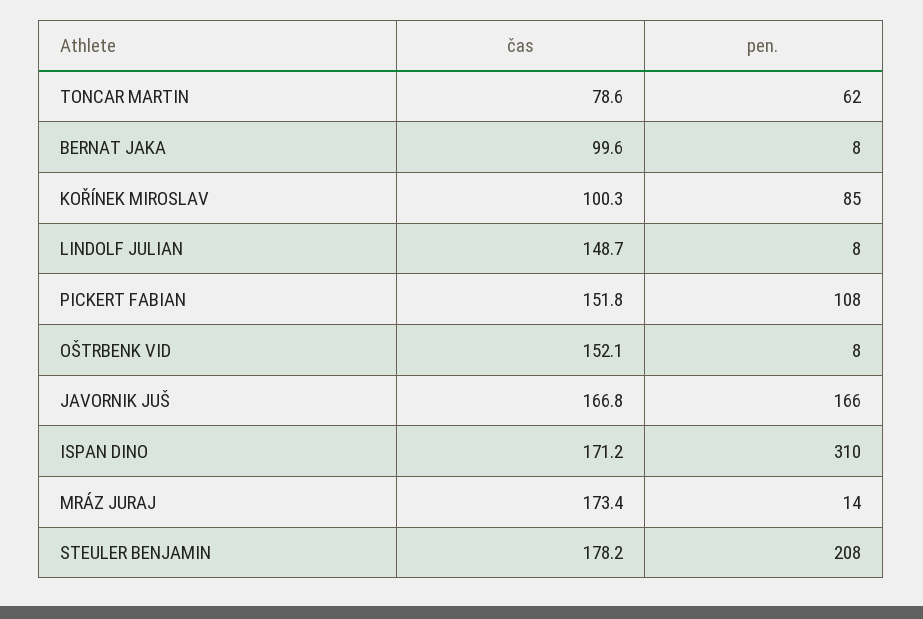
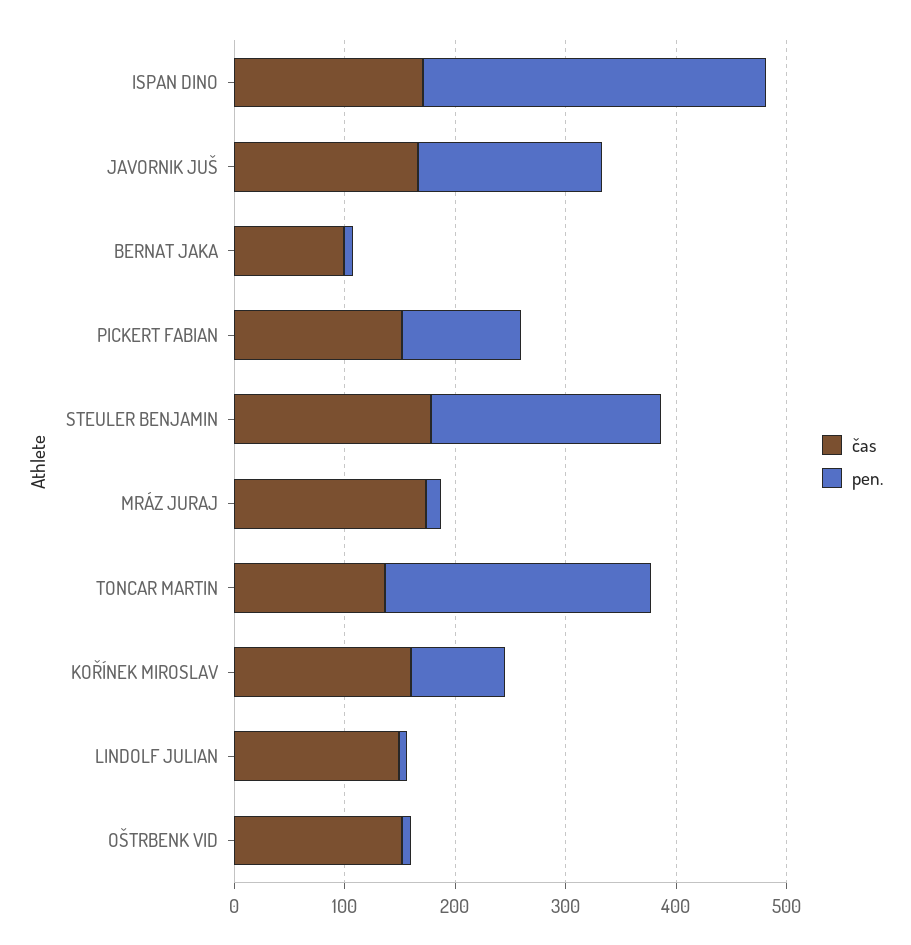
čas, TONCAR MARTIN: 78.6 -> 140
pen., TONCAR MARTIN: 62 -> 240
čas, KOŘÍNEK MIROSLAV: 100.3 -> 160

